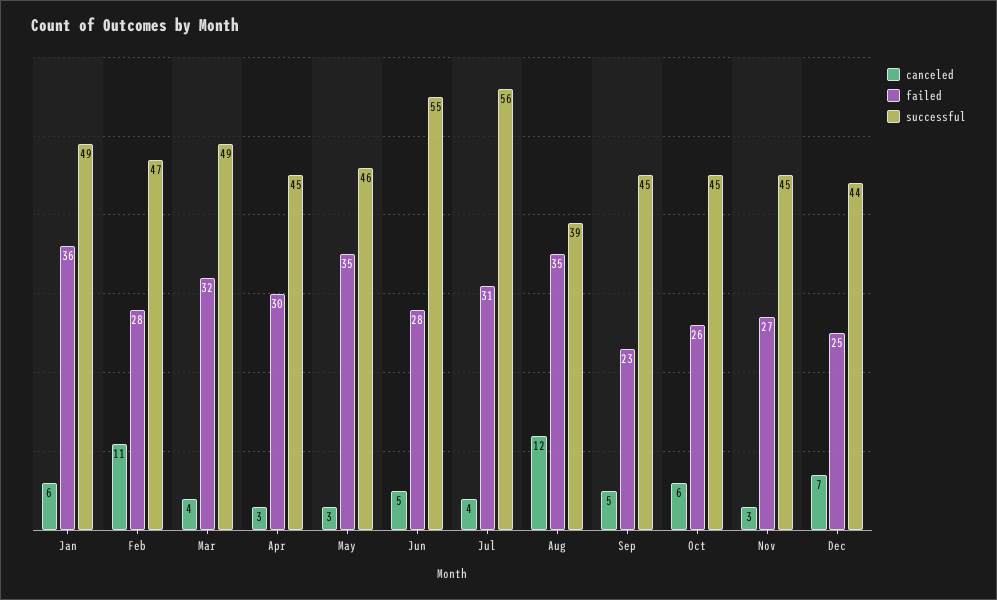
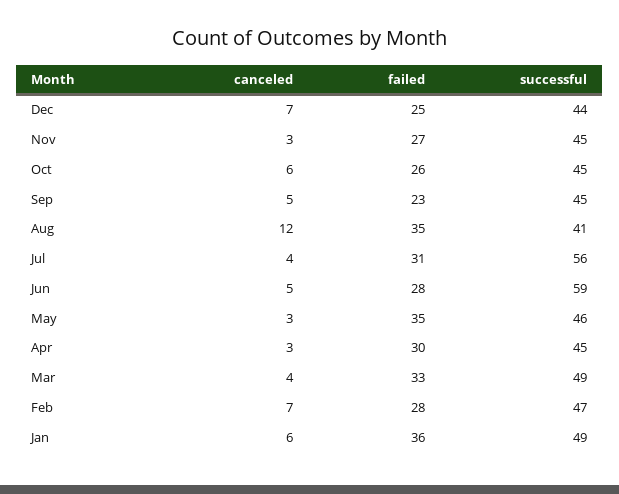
canceled, Feb: 11 -> 7
failed, Mar: 32 -> 33
successful, Jun: 55 -> 59
successful, Aug: 39 -> 41

